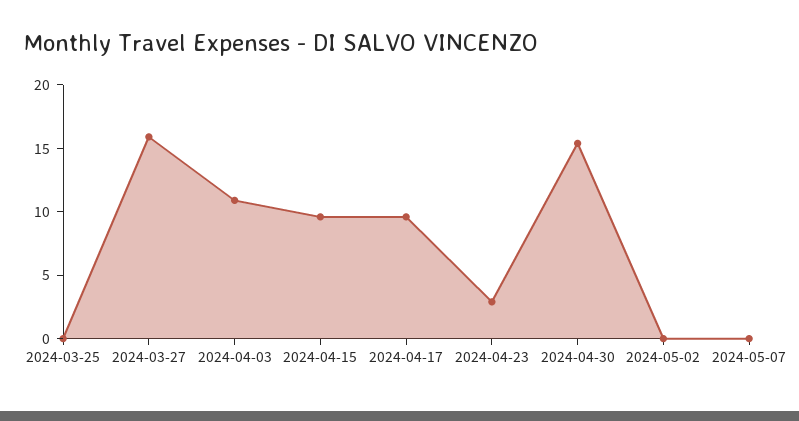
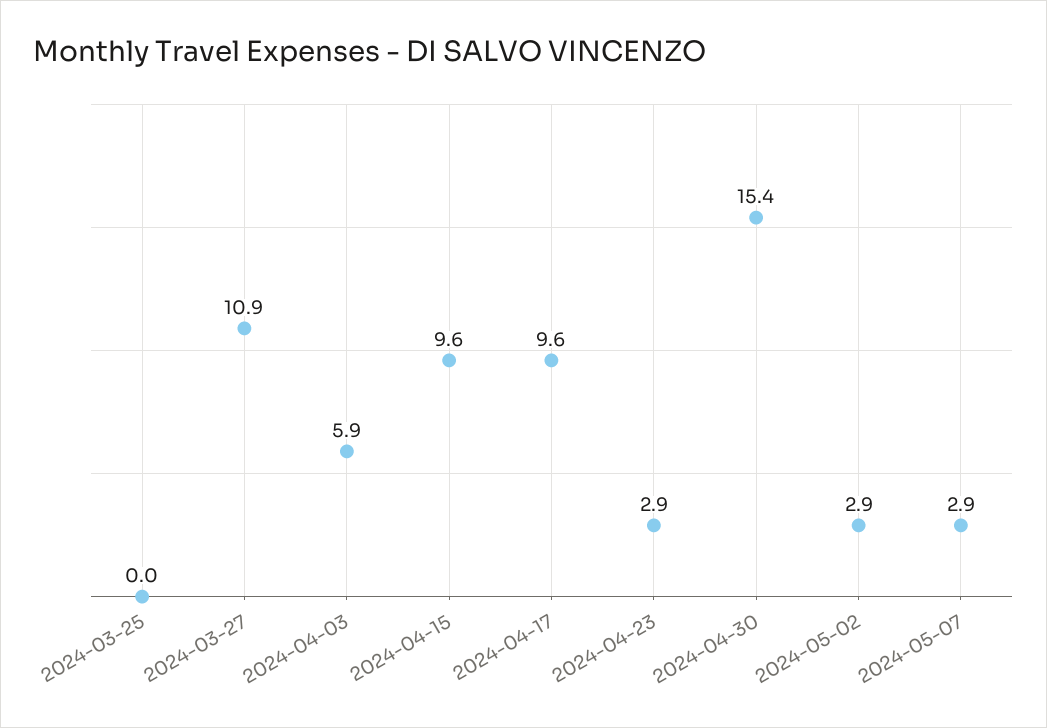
2024-03-27: 16 -> 10.9
2024-04-03: 11 -> 5.9
2024-05-02: 0 -> 2.9
2024-05-07: 0 -> 2.9

